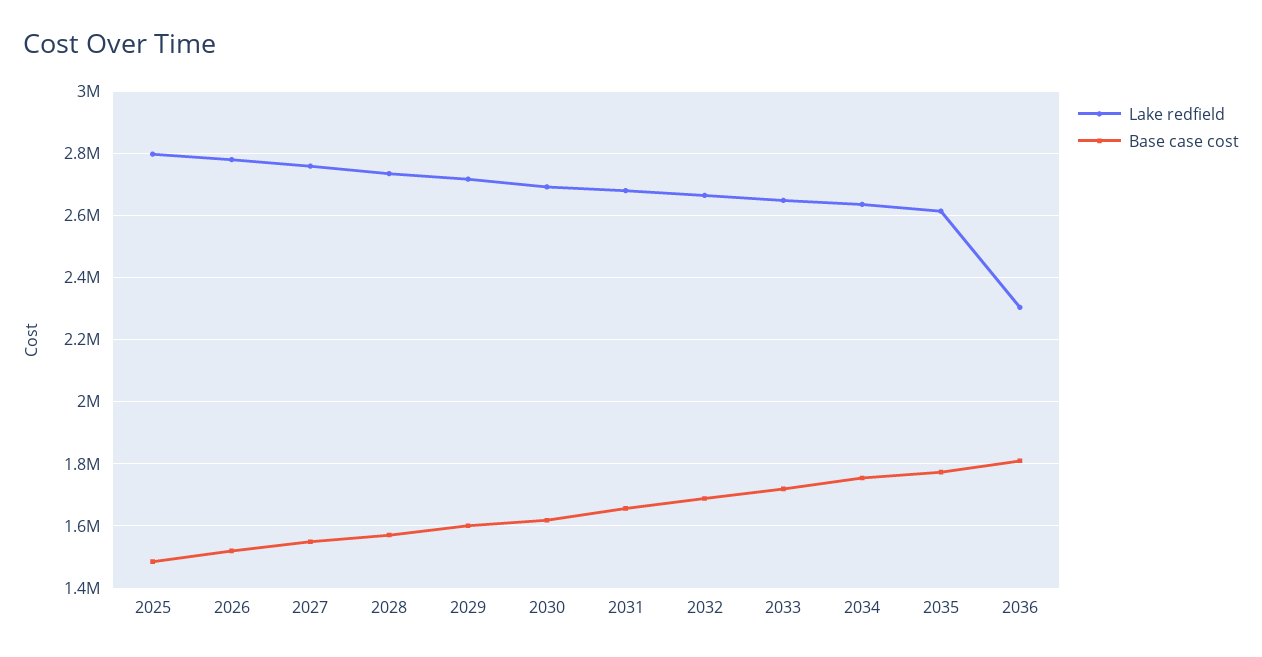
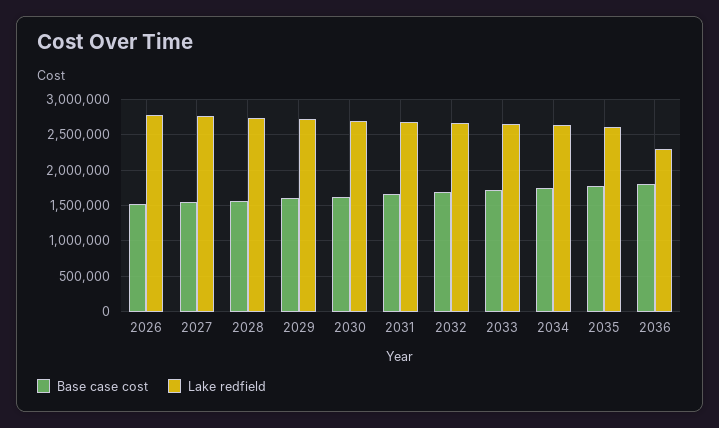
Lake redfield, 2025: 2800000 -> none
Base case cost, 2025: 1480000 -> none

